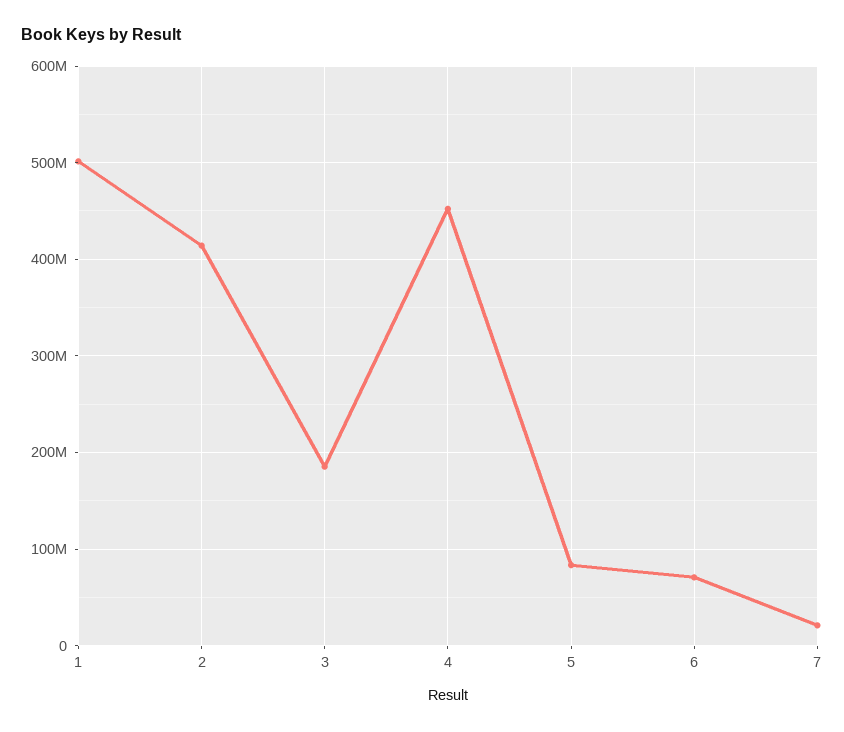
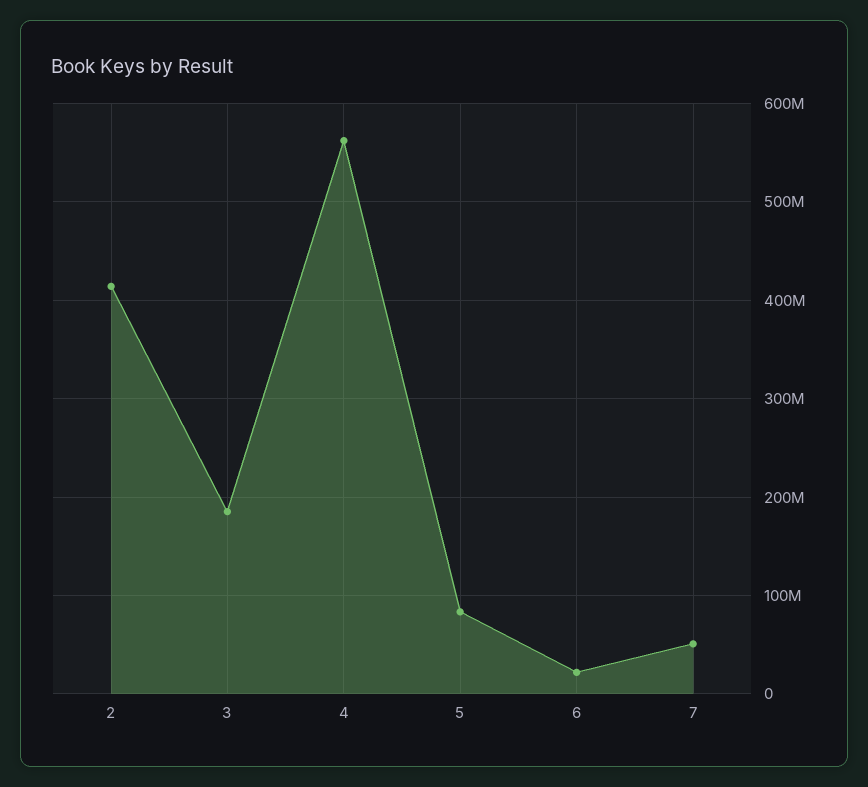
1: 500000000 -> none
4: 450000000 -> 560000000
6: 70000000 -> 20000000
7: 20000000 -> 50000000

